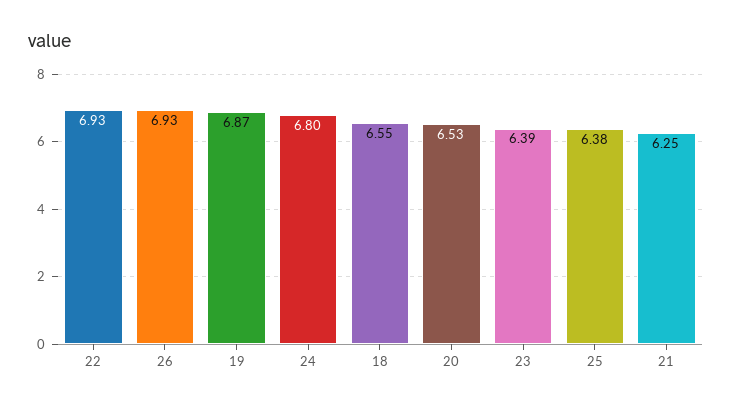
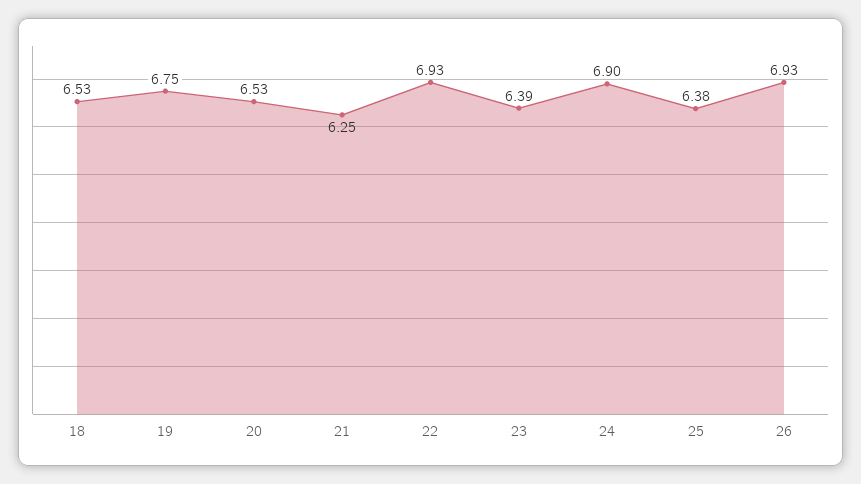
19: 6.87 -> 6.75
24: 6.8 -> 6.9
18: 6.55 -> 6.53

